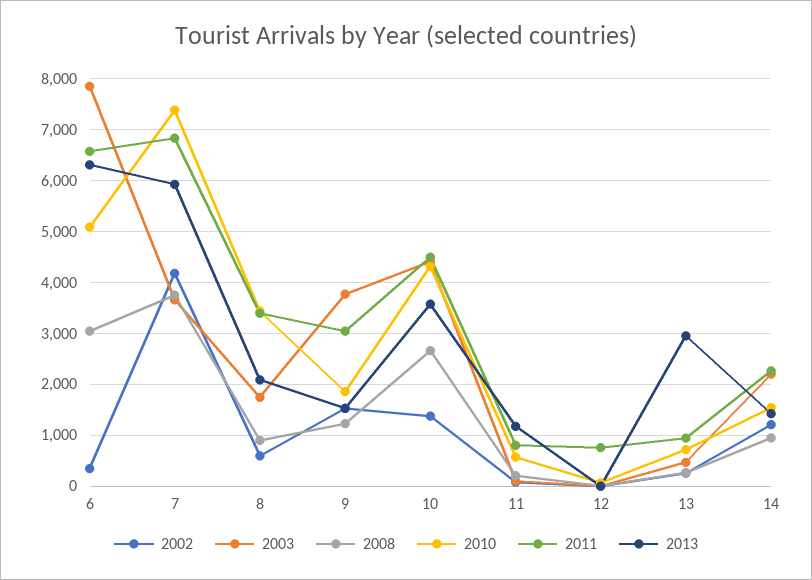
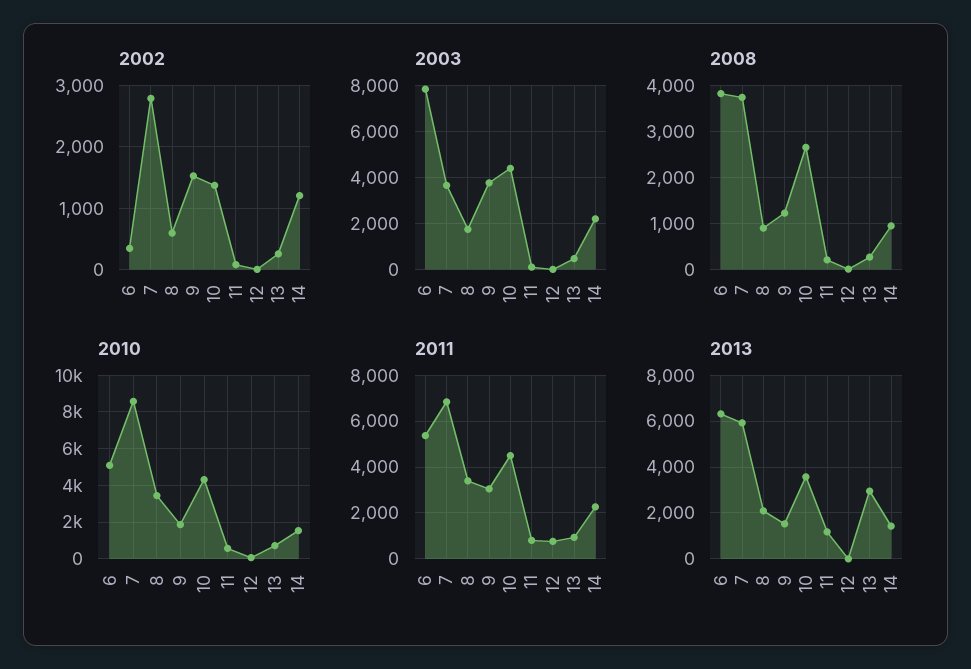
2008, 6: 3000 -> 3800
2011, 6: 6600 -> 5500
2002, 7: 4200 -> 2800
2010, 7: 7400 -> 8500

